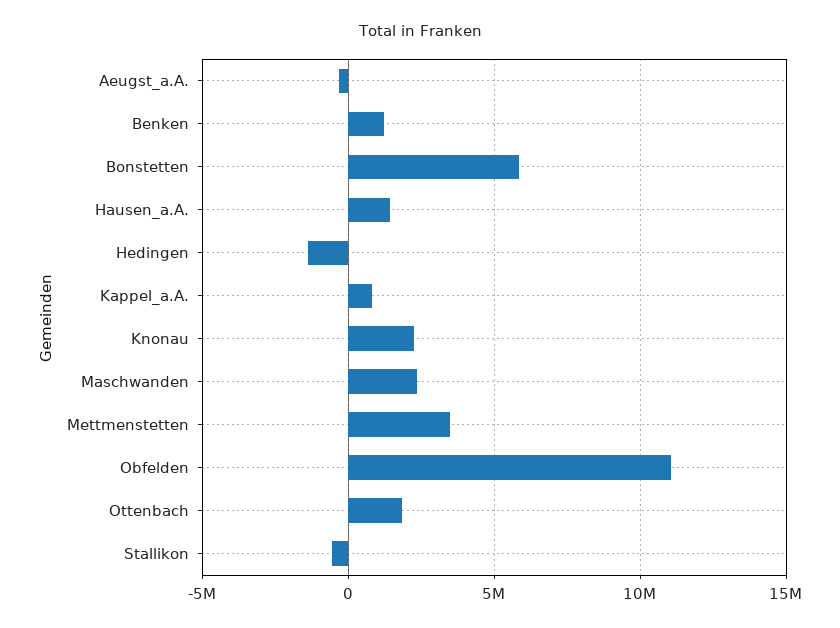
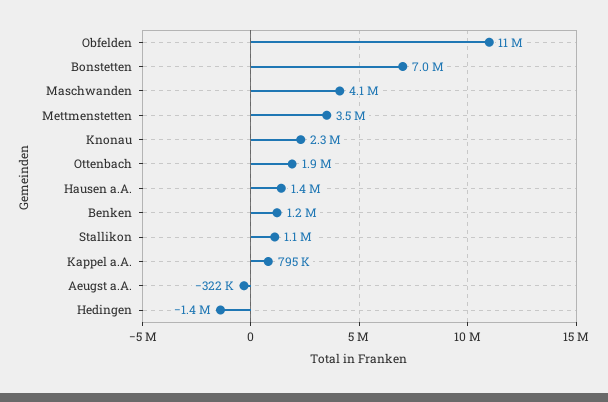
Bonstetten: 6000000 -> 7000000
Maschwanden: 2500000 -> 4100000
Stallikon: -500000 -> 1100000

